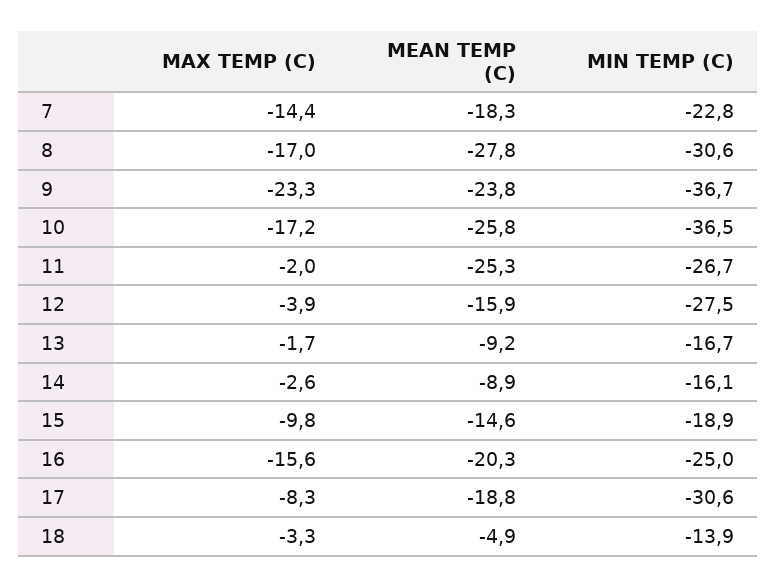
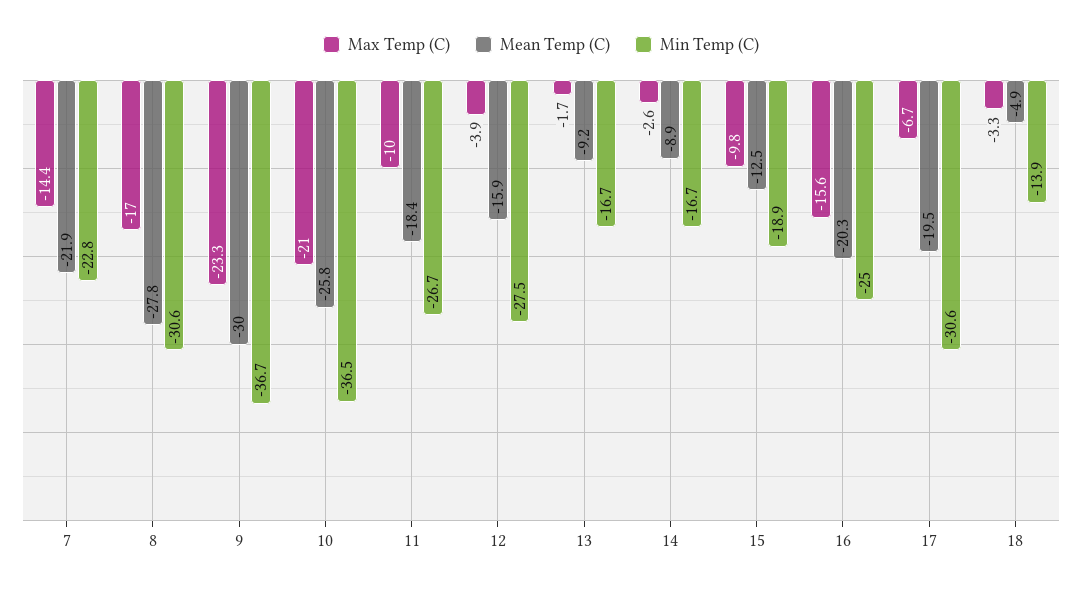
MEAN TEMP (C), 7: -18.3 -> -21.9
MEAN TEMP (C), 9: -23.8 -> -30
MAX TEMP (C), 10: -17.2 -> -21
MAX TEMP (C), 11: -2 -> -10
MEAN TEMP (C), 11: -25.3 -> -18.4
MIN TEMP (C), 14: -16.1 -> -16.7
MEAN TEMP (C), 15: -14.6 -> -12.5
MAX TEMP (C), 17: -8.3 -> -6.7
MEAN TEMP (C), 17: -18.8 -> -19.5

